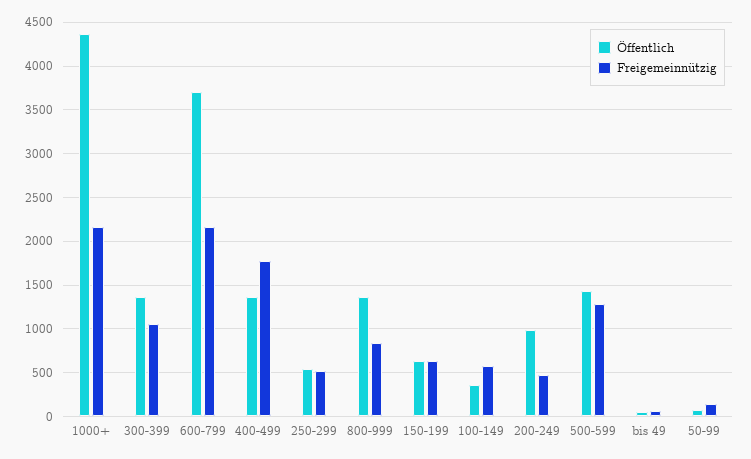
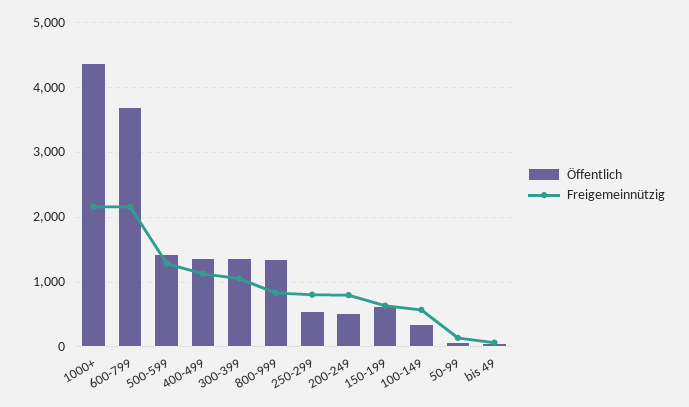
Freigemeinnützig, 400-499: 1800 -> 1100
Freigemeinnützig, 250-299: 500 -> 800
Öffentlich, 200-249: 1000 -> 500
Freigemeinnützig, 200-249: 500 -> 800

